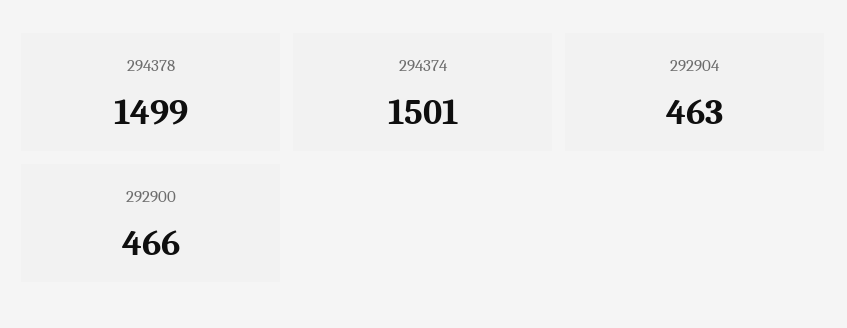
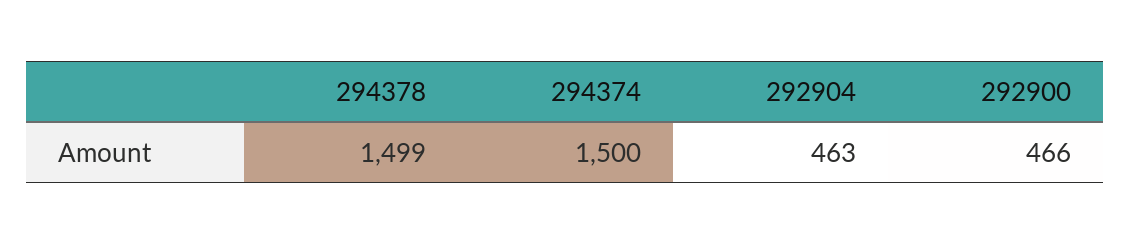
294374: 1501 -> 1500

